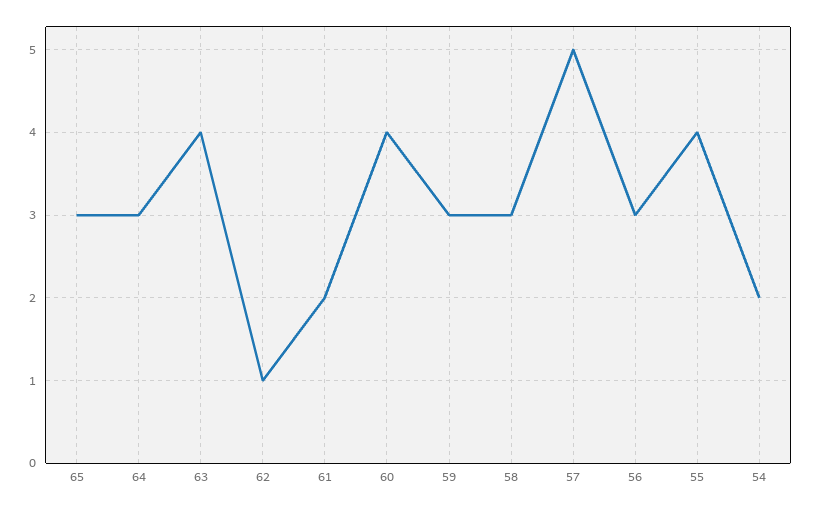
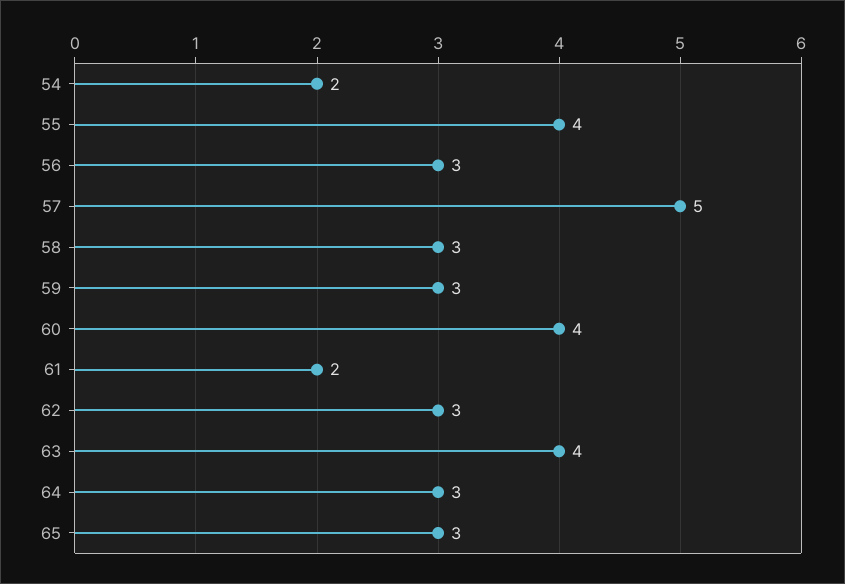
62: 1 -> 3

